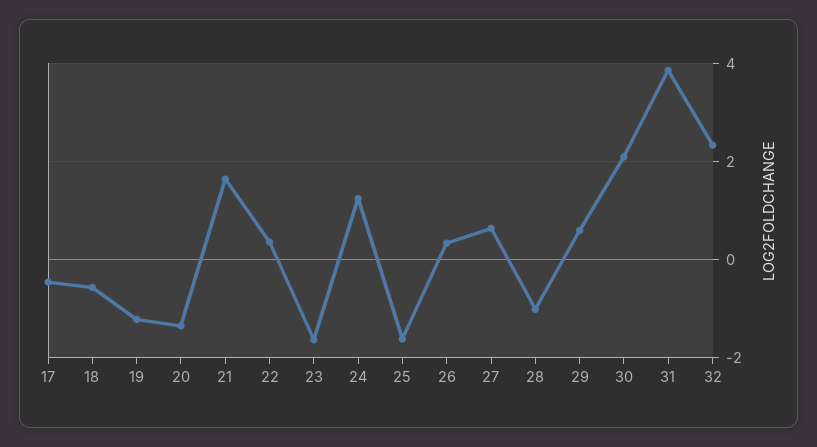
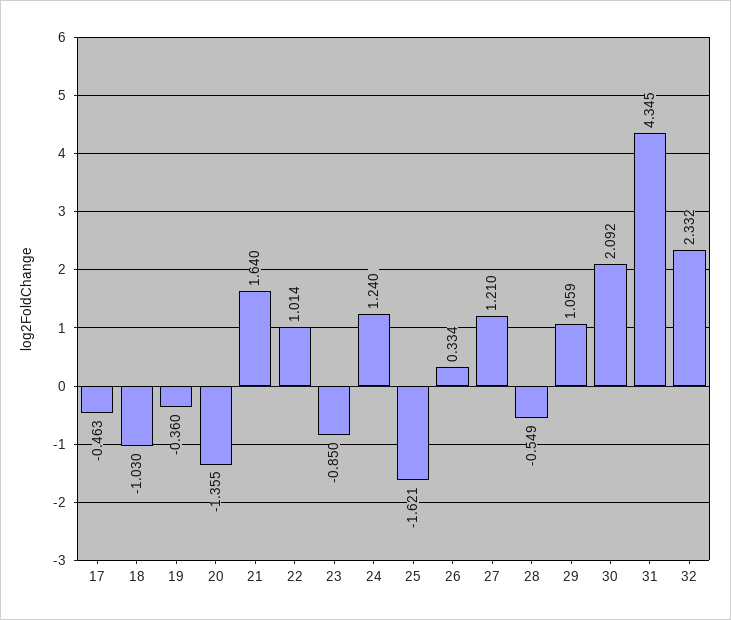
18: -0.6 -> -1.03
19: -1.2 -> -0.36
22: 0.4 -> 1.014
23: -1.6 -> -0.85
27: 0.6 -> 1.21
28: -1 -> -0.549
29: 0.6 -> 1.059
31: 3.8 -> 4.345

